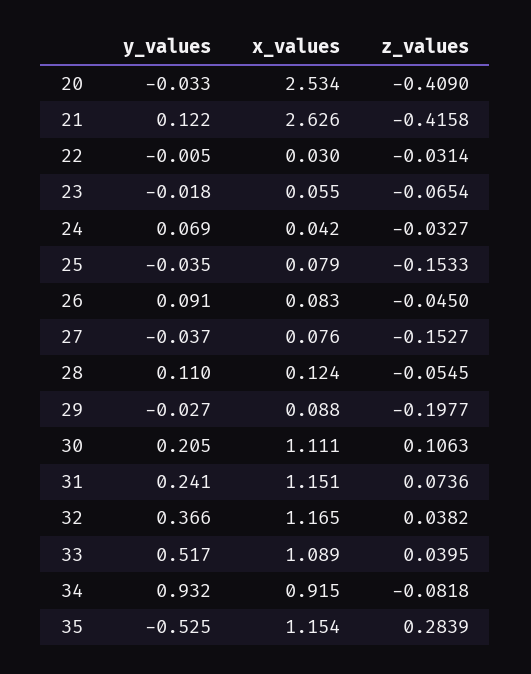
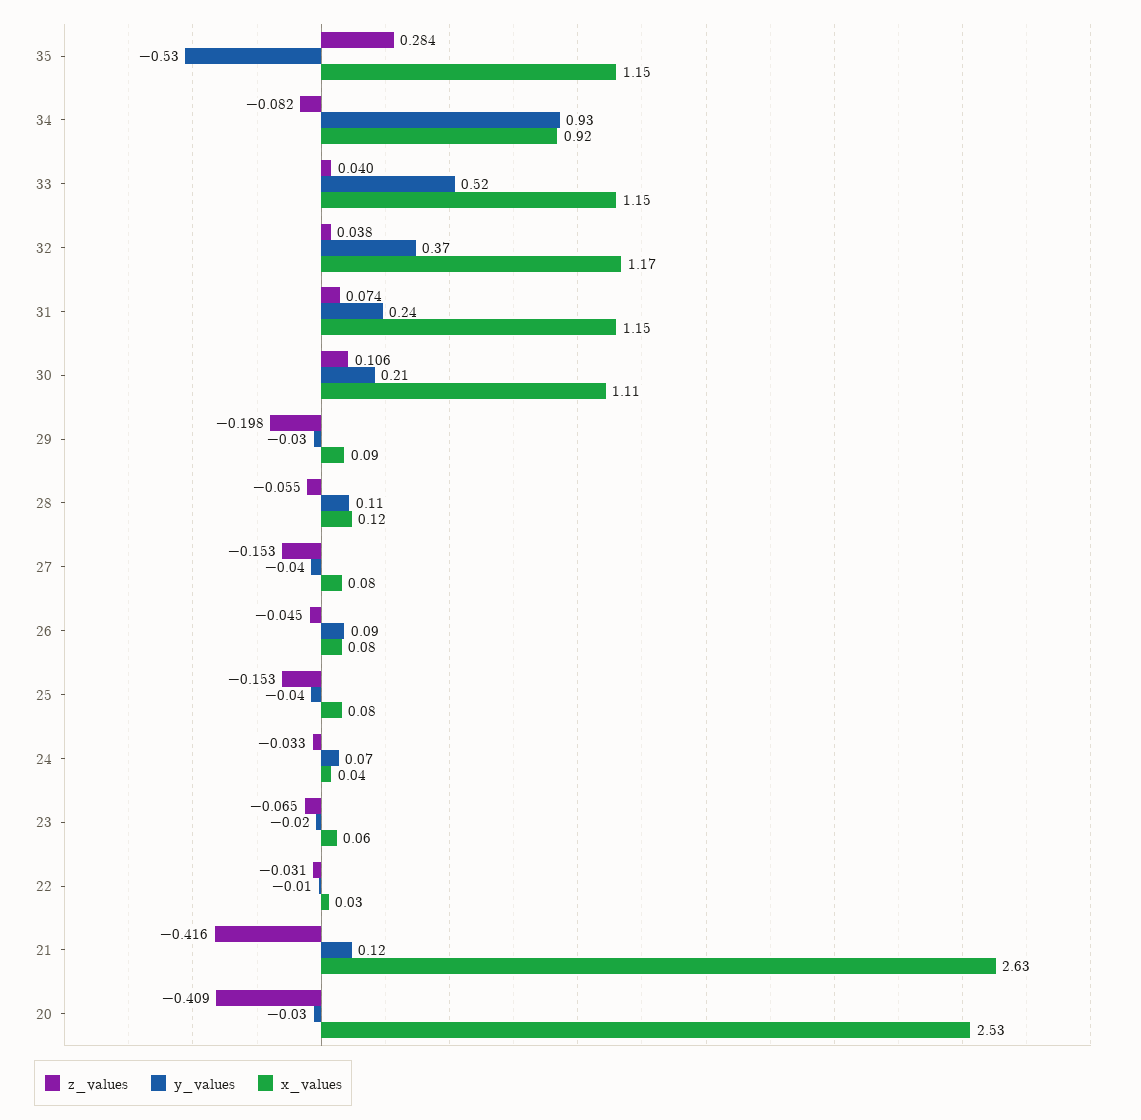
x_values, 33: 1.089 -> 1.15

